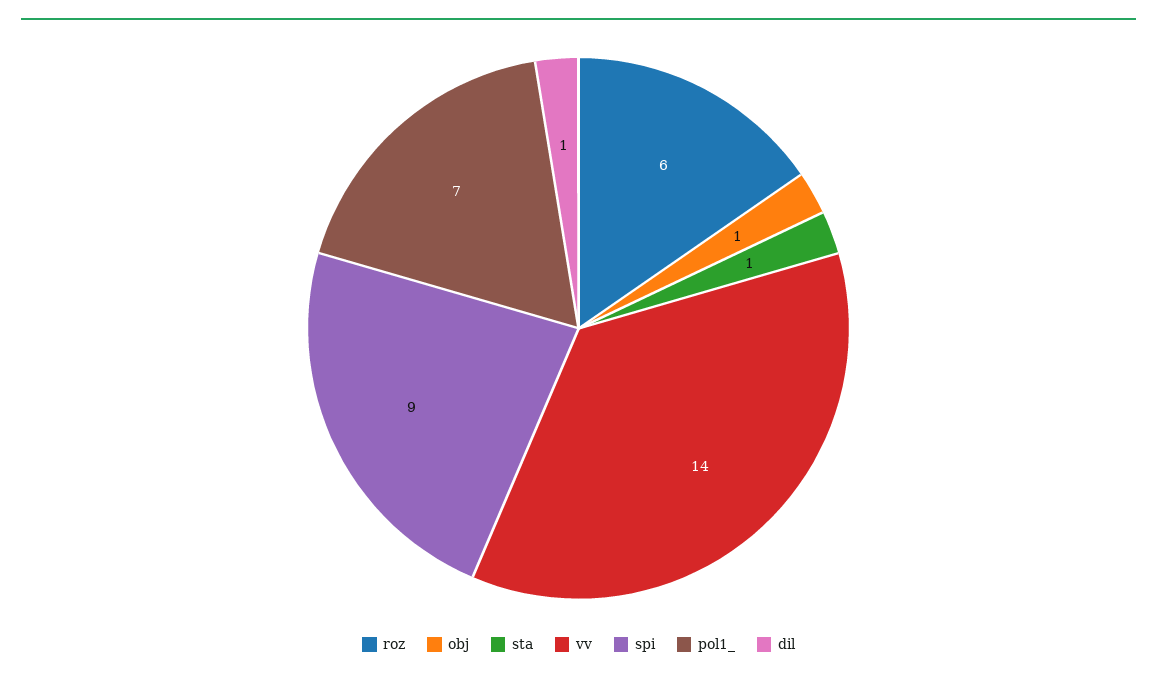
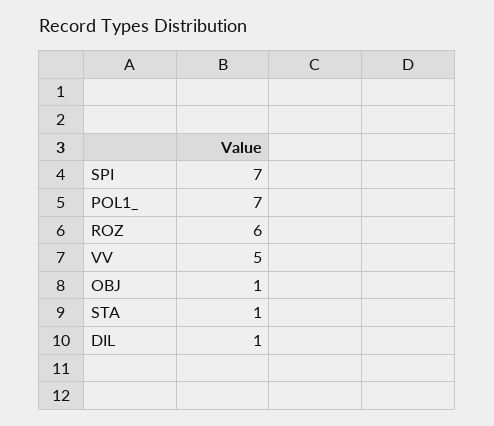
vv: 14 -> 5
spi: 9 -> 7

